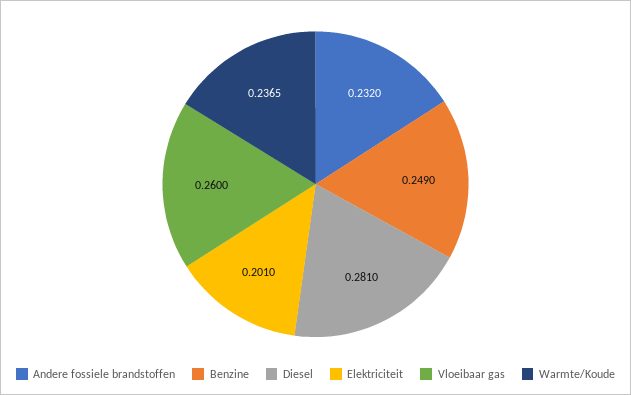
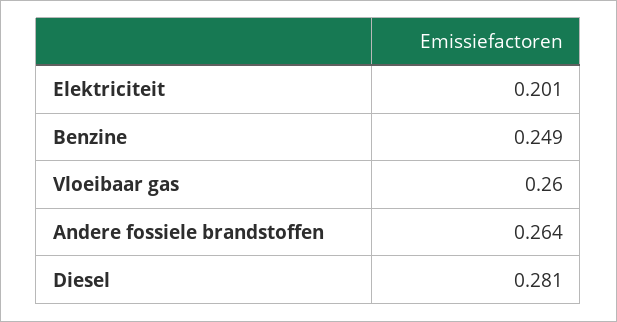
Andere fossiele brandstoffen: 0.232 -> 0.264
Warmte/Koude: 0.2365 -> none

